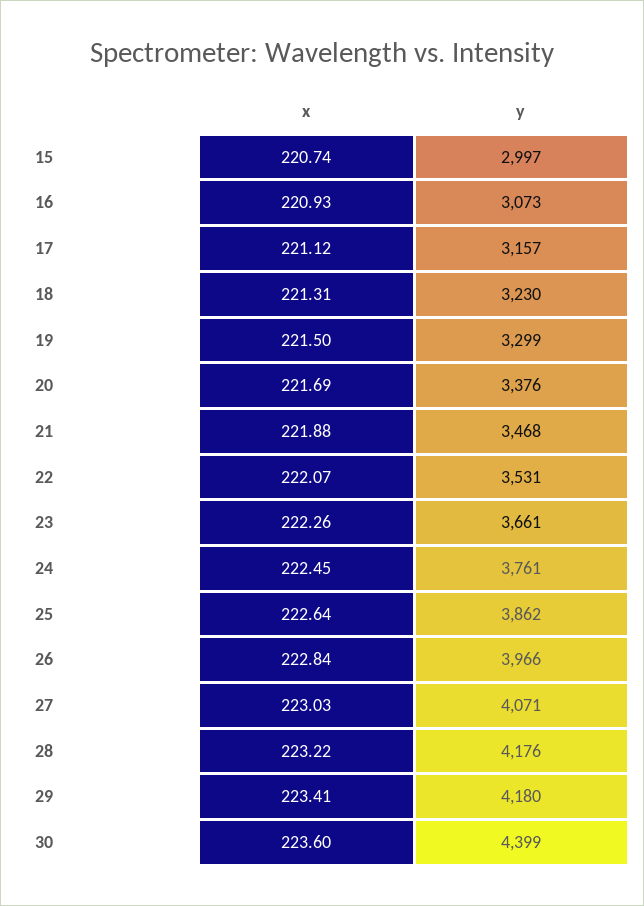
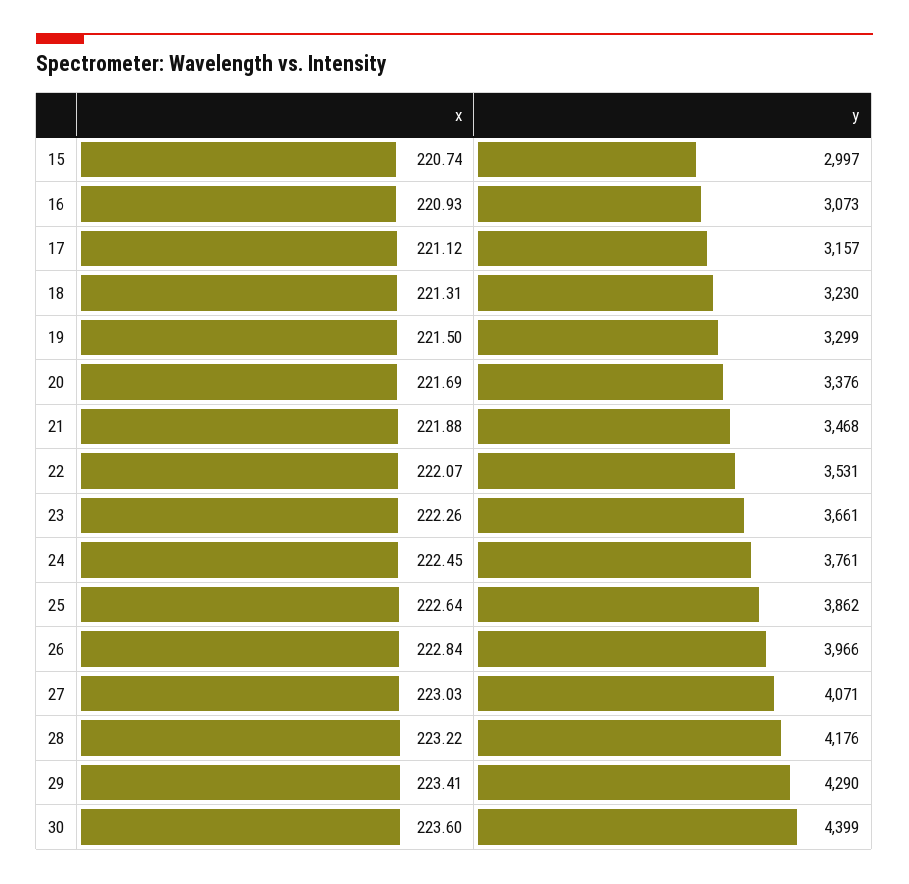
y, 29: 4180 -> 4290

